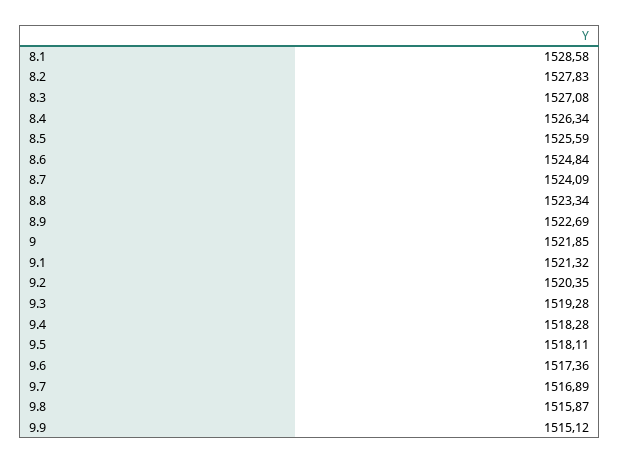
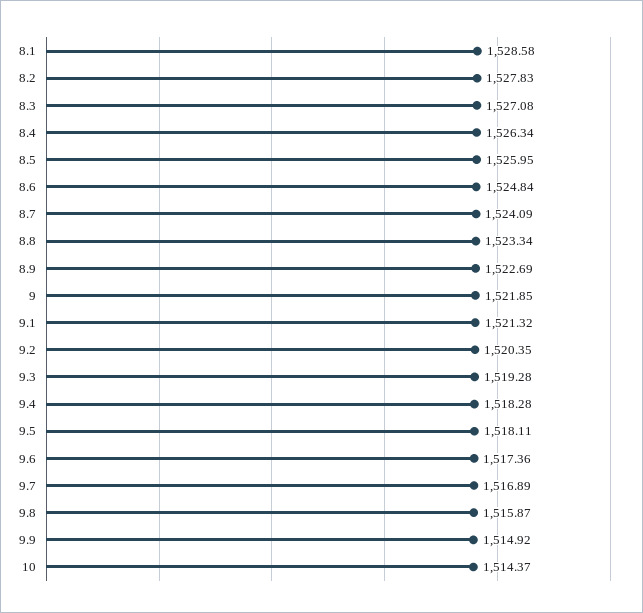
8.5: 1525.59 -> 1525.95
9.9: 1515.12 -> 1514.92
10: none -> 1514.37

